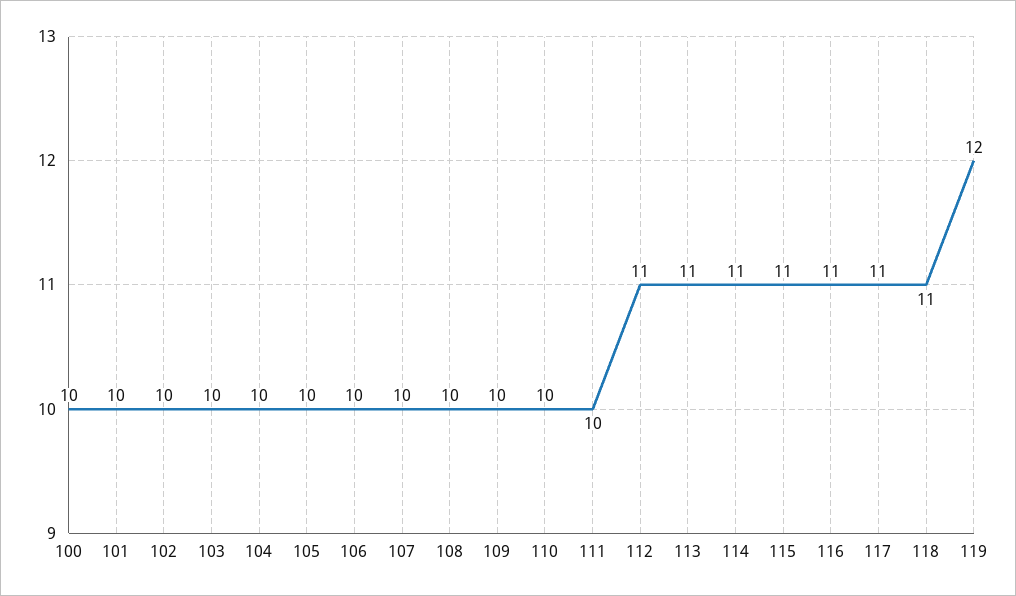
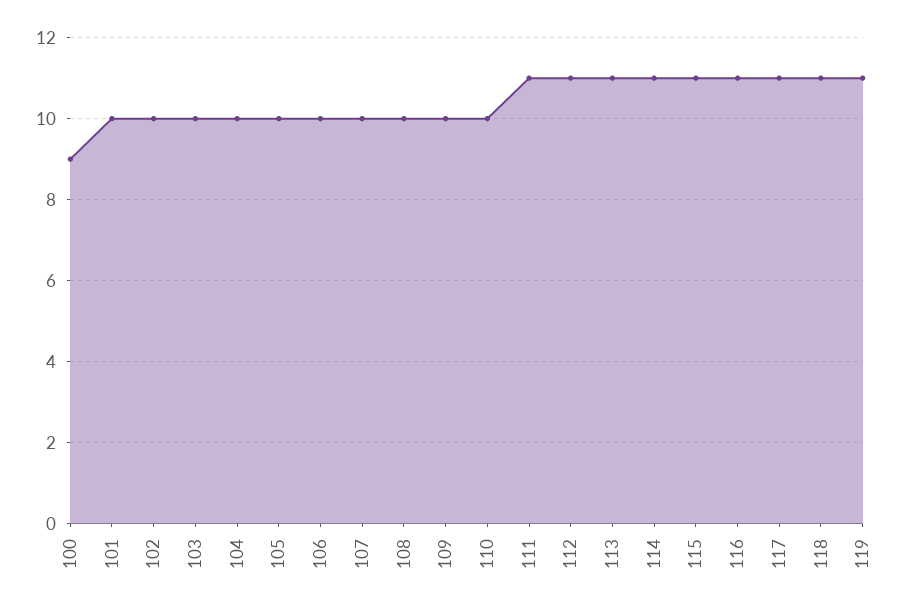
100: 10 -> 9
111: 10 -> 11
119: 12 -> 11

